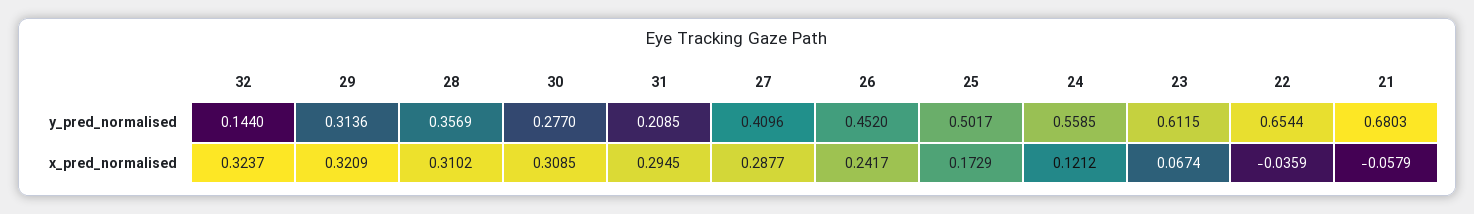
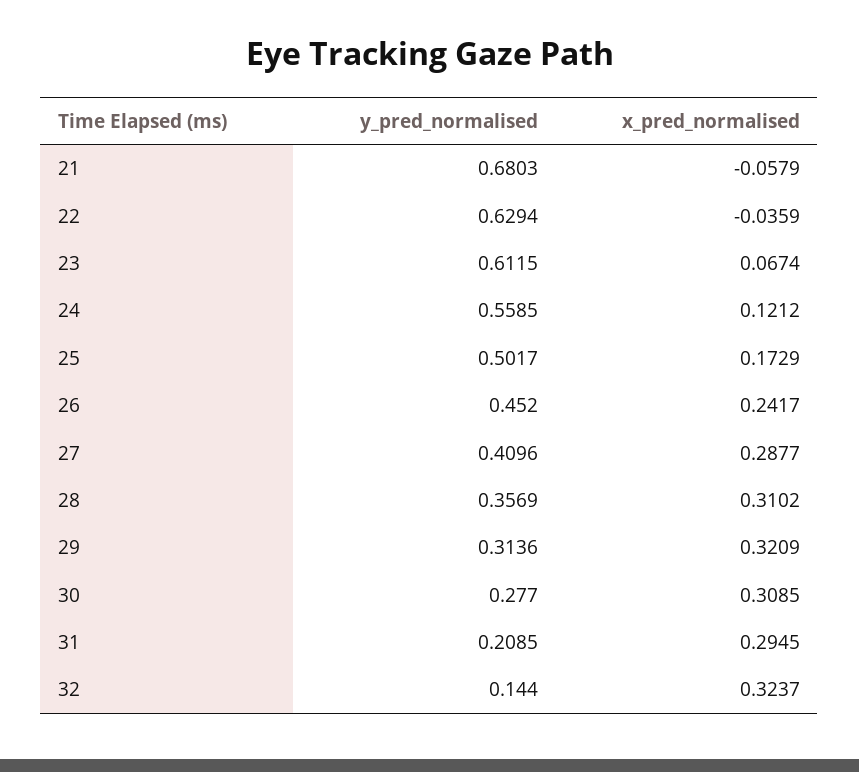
22, y_pred_normalised: 0.6544 -> 0.6294

